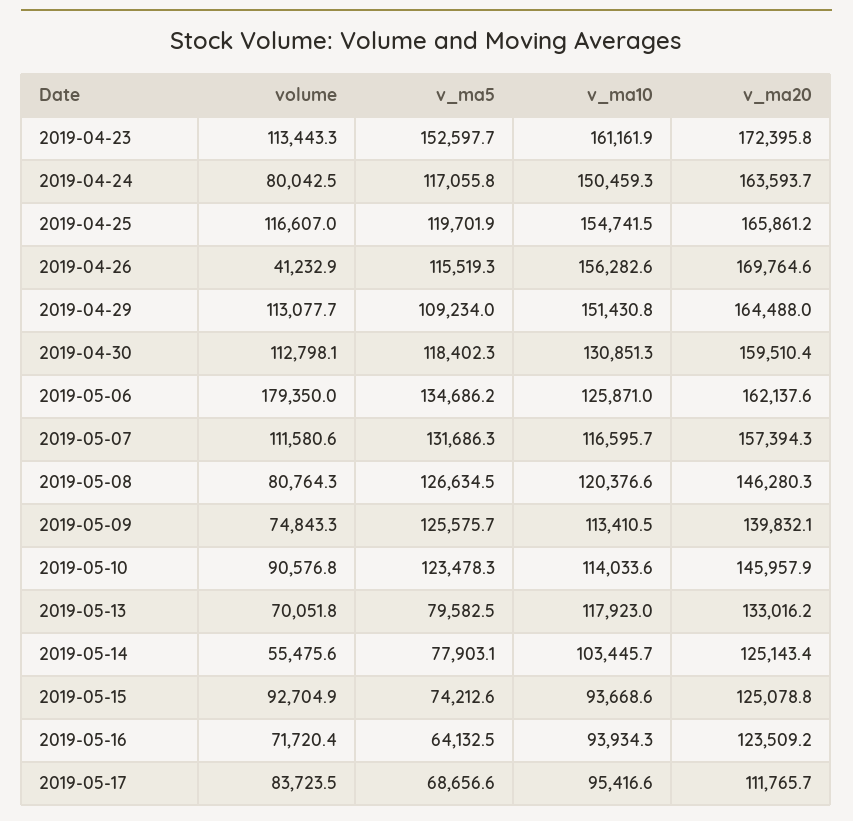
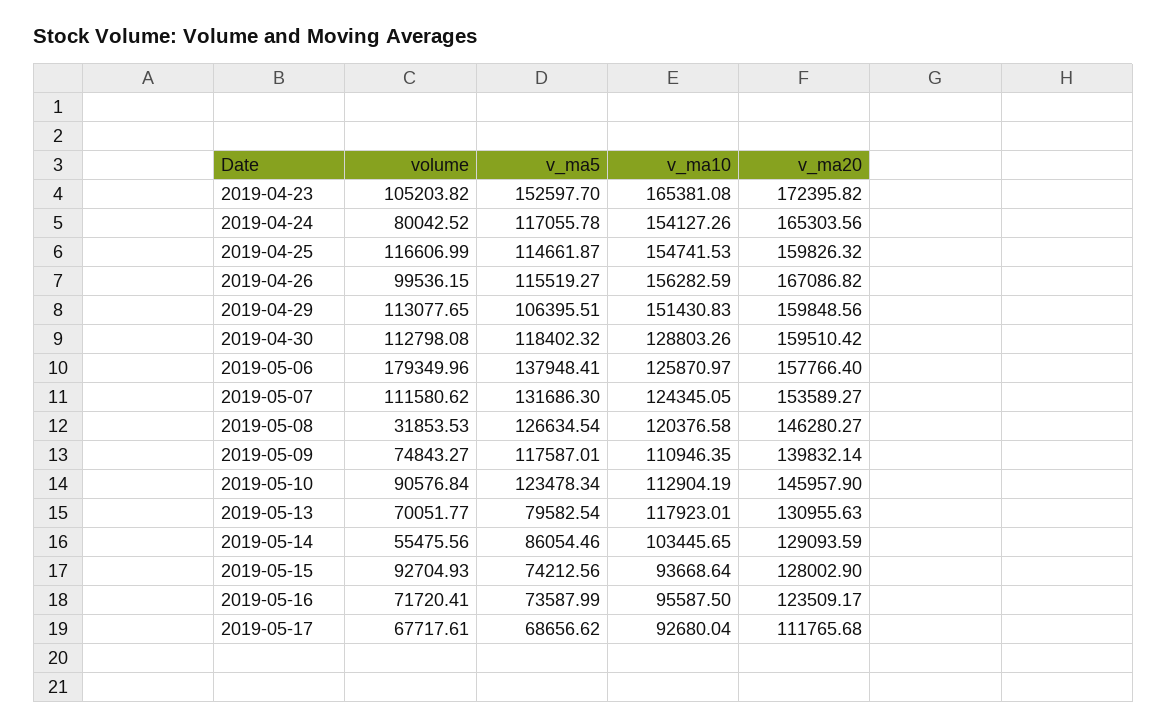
volume, 2019-04-23: 113443.3 -> 105203.82
v_ma10, 2019-04-23: 161161.9 -> 165381.08
v_ma10, 2019-04-24: 150459.3 -> 154127.26
v_ma20, 2019-04-24: 163593.7 -> 165303.56
v_ma5, 2019-04-25: 119701.9 -> 114661.87
v_ma20, 2019-04-25: 165861.2 -> 159826.32
volume, 2019-04-26: 41232.9 -> 99536.15
v_ma20, 2019-04-26: 169764.6 -> 167086.82
v_ma5, 2019-04-29: 109234 -> 106395.51
v_ma20, 2019-04-29: 164488 -> 159848.56
v_ma10, 2019-04-30: 130851.3 -> 128803.26
v_ma5, 2019-05-06: 134686.2 -> 137948.41
v_ma20, 2019-05-06: 162137.6 -> 157766.4
v_ma10, 2019-05-07: 116595.7 -> 124345.05
v_ma20, 2019-05-07: 157394.3 -> 153589.27
volume, 2019-05-08: 80764.3 -> 31853.53
v_ma5, 2019-05-09: 125575.7 -> 117587.01
v_ma10, 2019-05-09: 113410.5 -> 110946.35
v_ma10, 2019-05-10: 114033.6 -> 112904.19
v_ma20, 2019-05-13: 133016.2 -> 130955.63
v_ma5, 2019-05-14: 77903.1 -> 86054.46
v_ma20, 2019-05-14: 125143.4 -> 129093.59
v_ma20, 2019-05-15: 125078.8 -> 128002.9
v_ma5, 2019-05-16: 64132.5 -> 73587.99
v_ma10, 2019-05-16: 93934.3 -> 95587.5
volume, 2019-05-17: 83723.5 -> 67717.61
v_ma10, 2019-05-17: 95416.6 -> 92680.04

